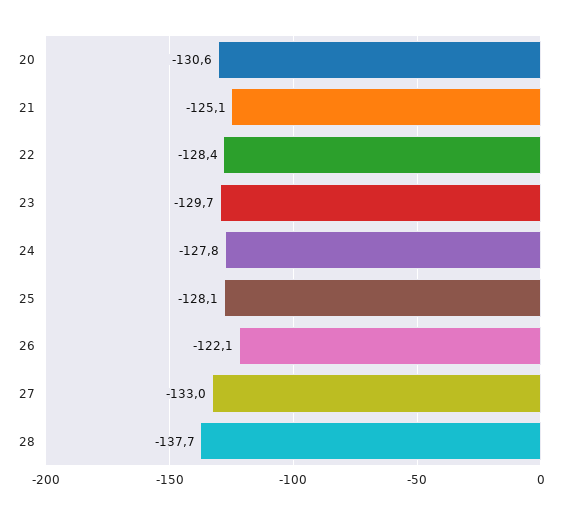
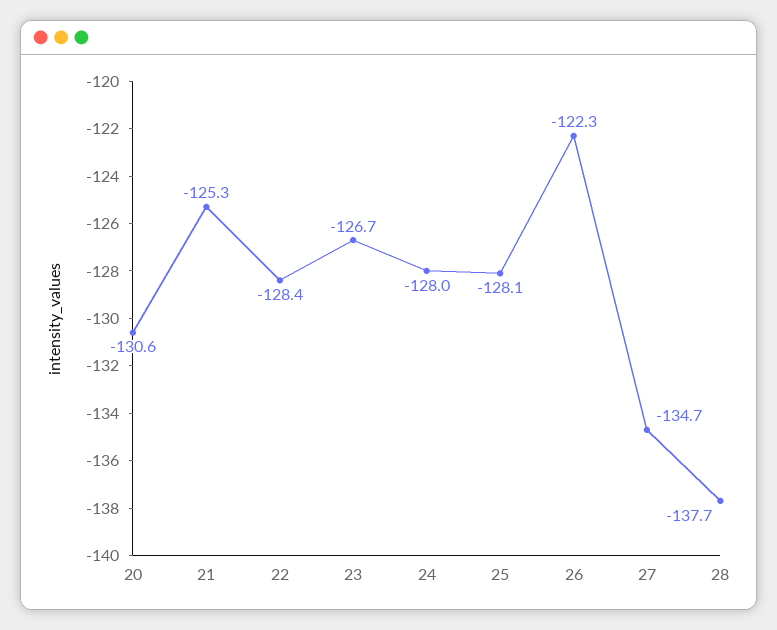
21: -125.1 -> -125.3
23: -129.7 -> -126.7
24: -127.8 -> -128
26: -122.1 -> -122.3
27: -133 -> -134.7

